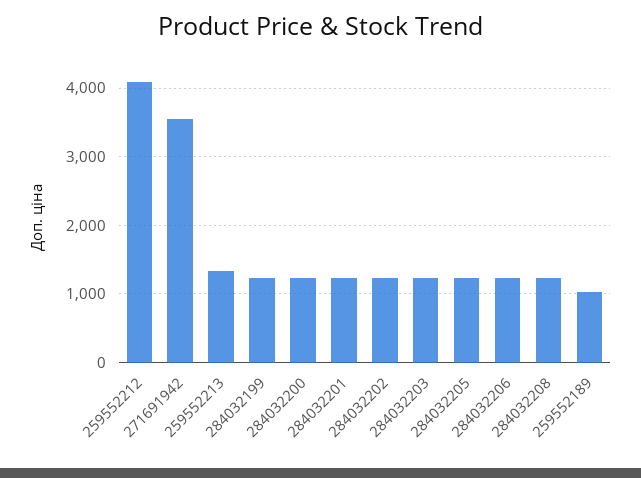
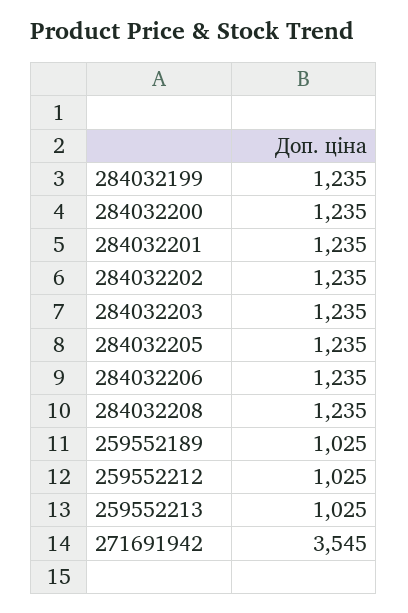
259552212: 4100 -> 1025
259552213: 1300 -> 1025

